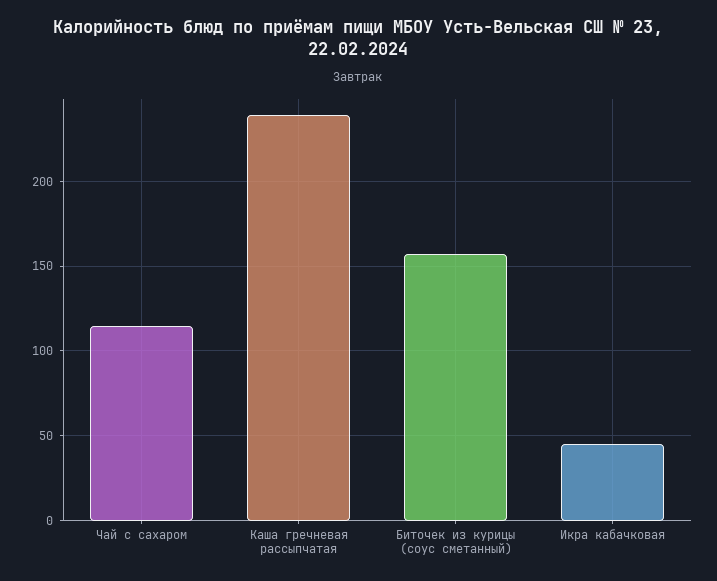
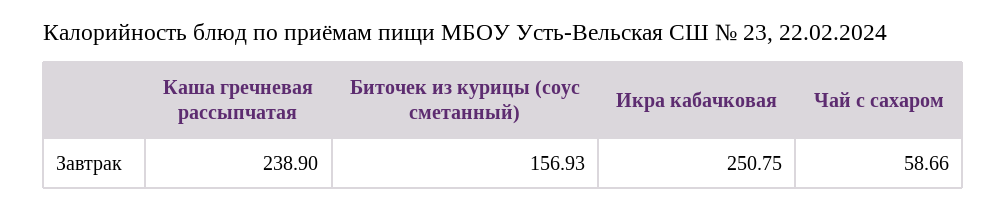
Чай с сахаром: 115 -> 58.66
Икра кабачковая: 45 -> 250.75

